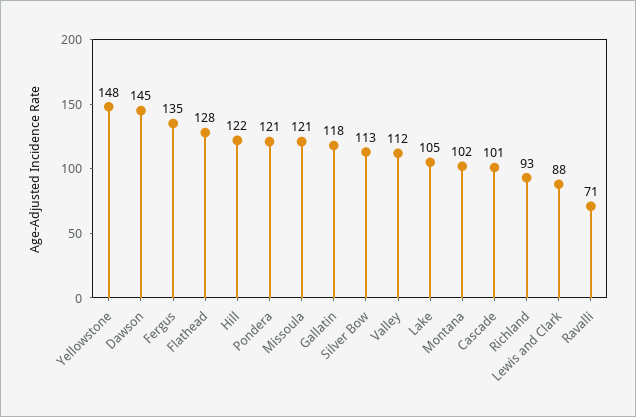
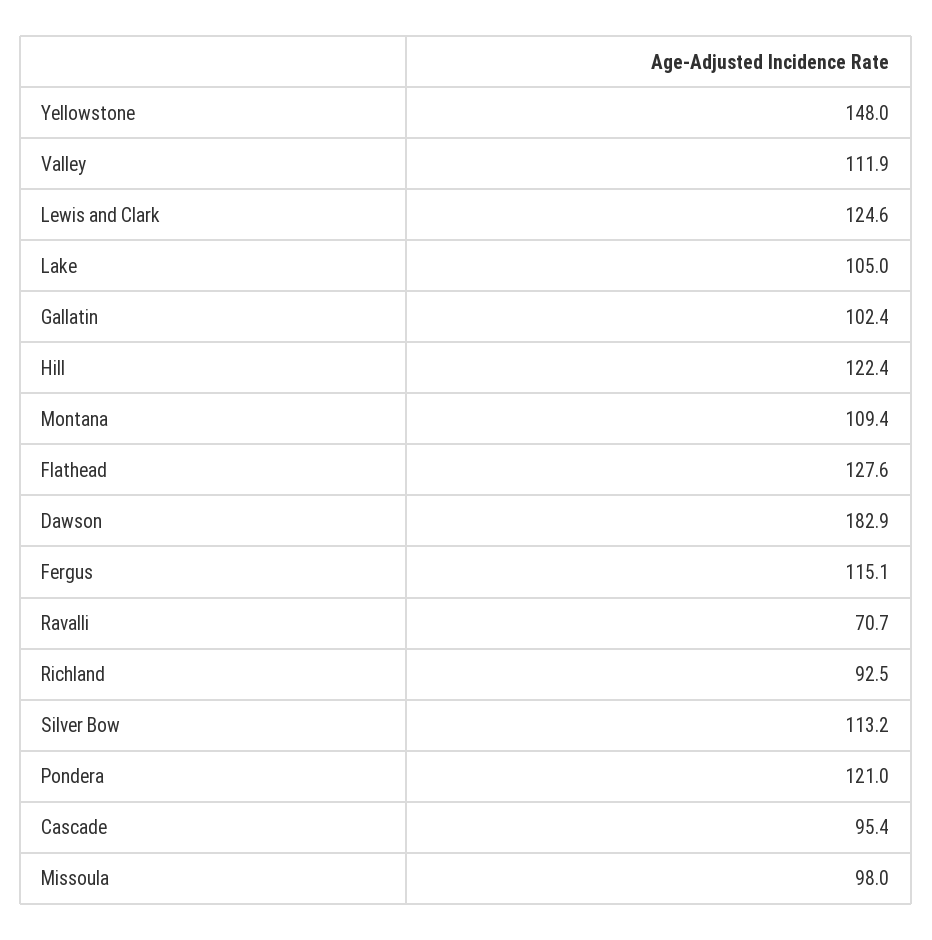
Dawson: 145 -> 182.9
Fergus: 135 -> 115.1
Missoula: 121 -> 98
Gallatin: 118 -> 102.4
Montana: 102 -> 109.4
Cascade: 101 -> 95.4
Lewis and Clark: 88 -> 124.6

